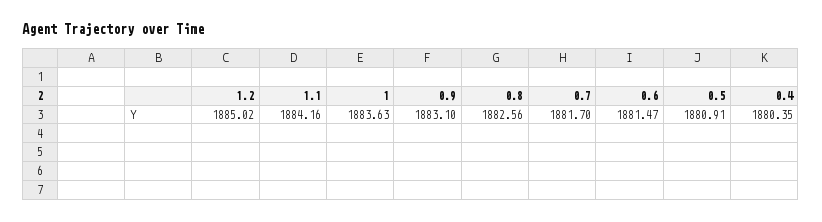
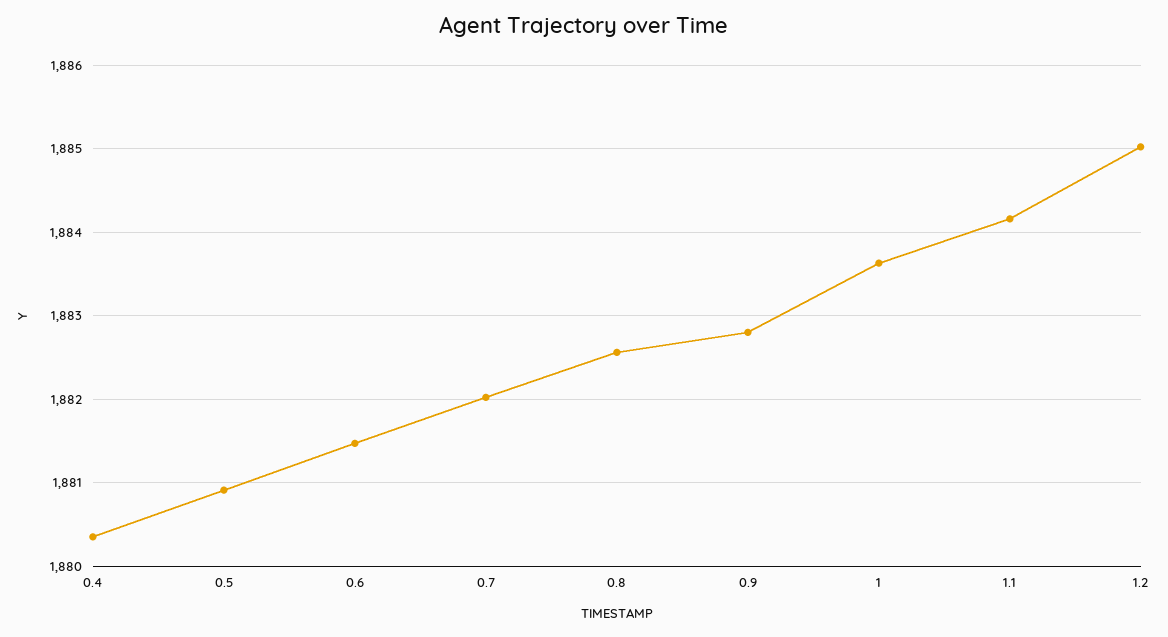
0.9: 1883.1 -> 1882.8
0.7: 1881.7 -> 1882

